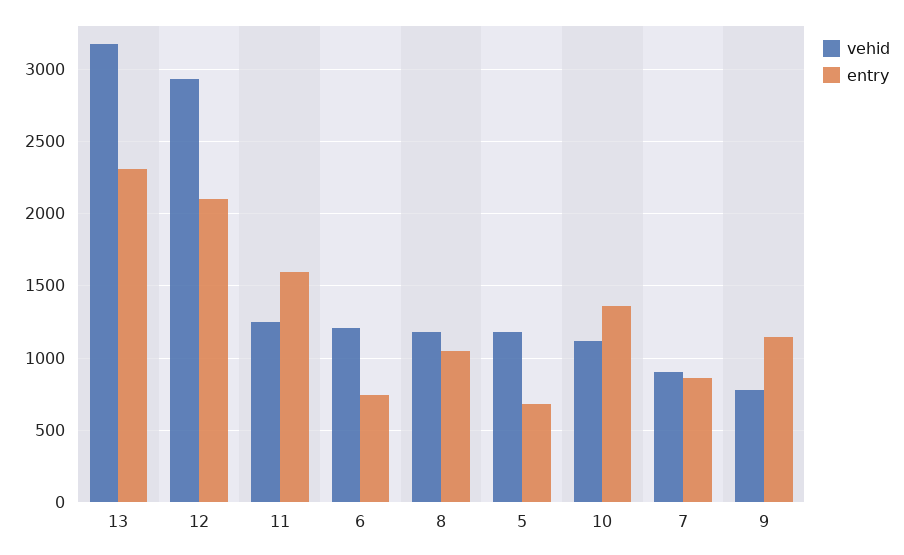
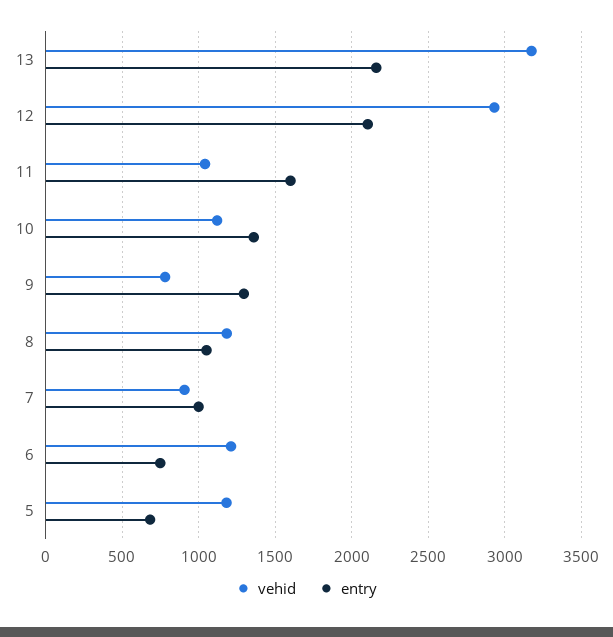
entry, 13: 2300 -> 2150
vehid, 11: 1250 -> 1050
entry, 7: 850 -> 1000
entry, 9: 1150 -> 1300

